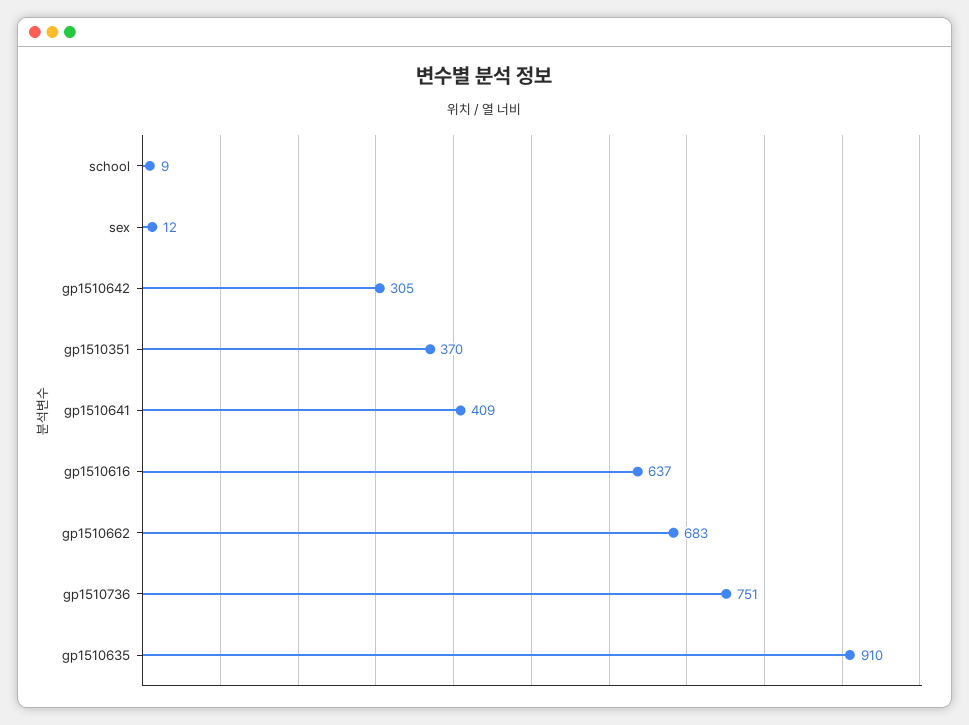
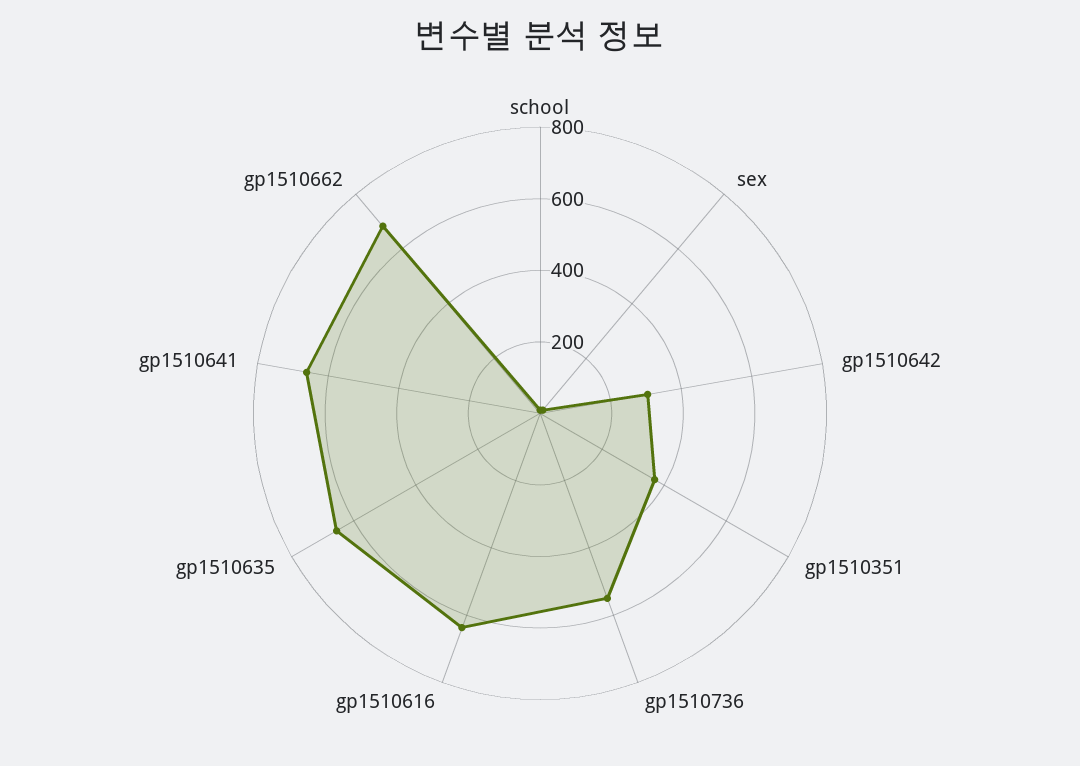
gp1510641: 409 -> 650
gp1510736: 751 -> 550
gp1510635: 910 -> 650

